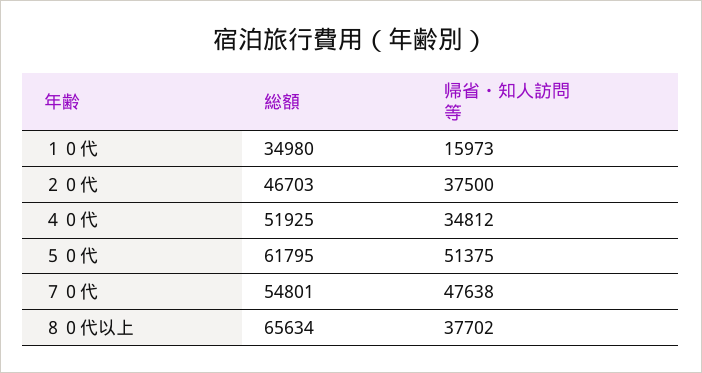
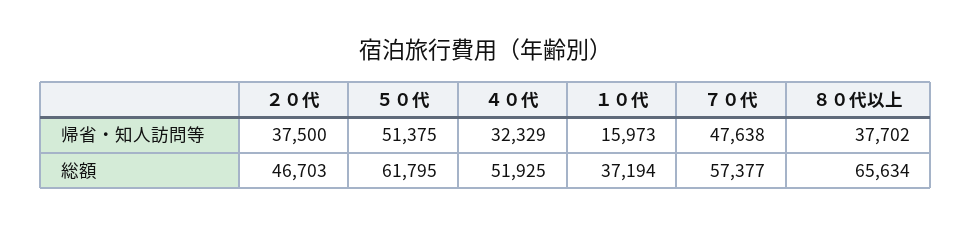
総額, １０代: 34980 -> 37194
帰省・知人訪問等, ４０代: 34812 -> 32329
総額, ７０代: 54801 -> 57377

